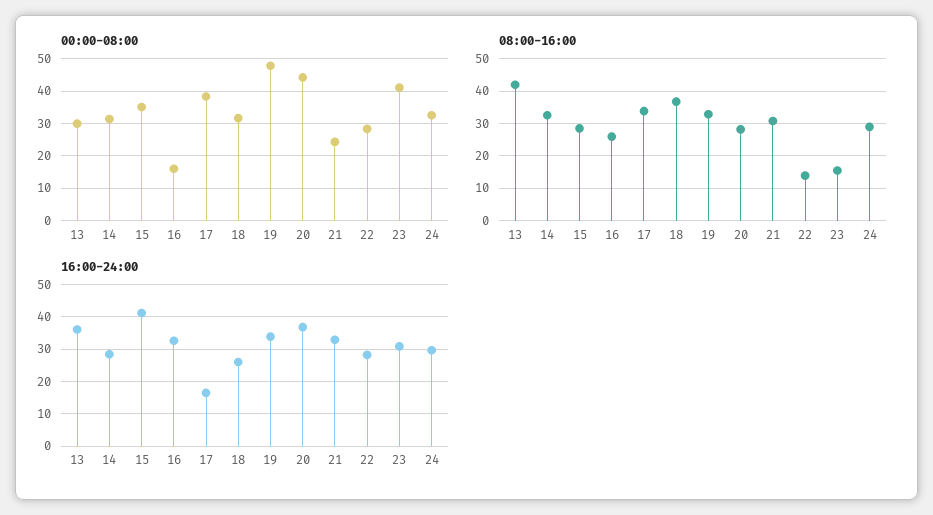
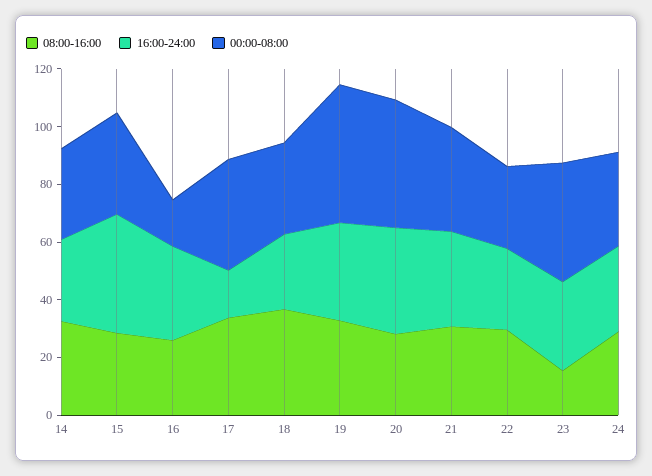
00:00-08:00, 13: 30 -> none
00:00-08:00, 21: 24 -> 35
08:00-16:00, 13: 42 -> none
08:00-16:00, 22: 14 -> 30
16:00-24:00, 13: 36 -> none

